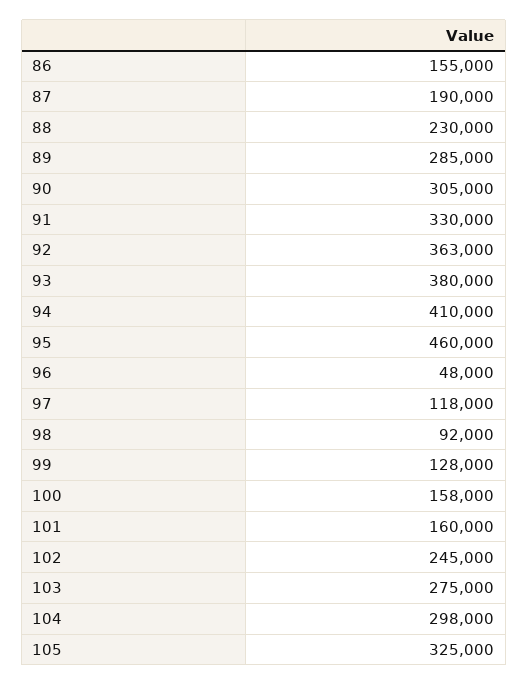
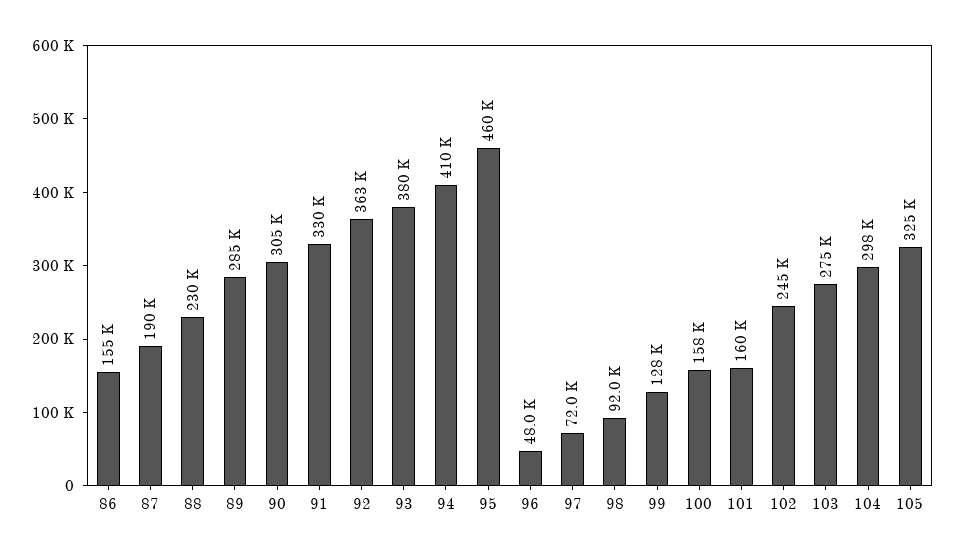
97: 118000 -> 72000

